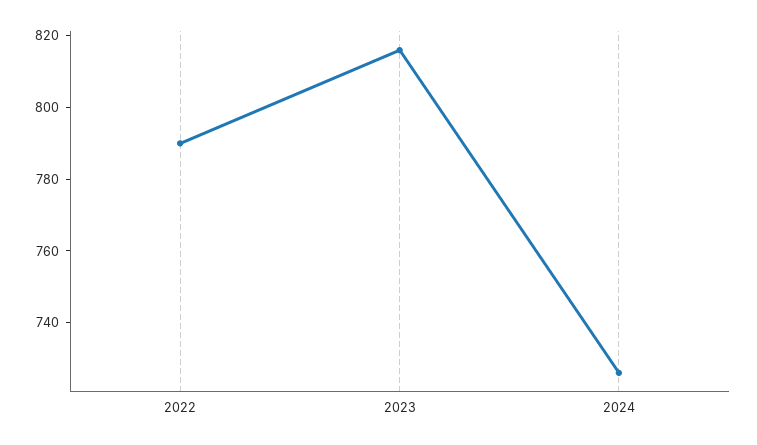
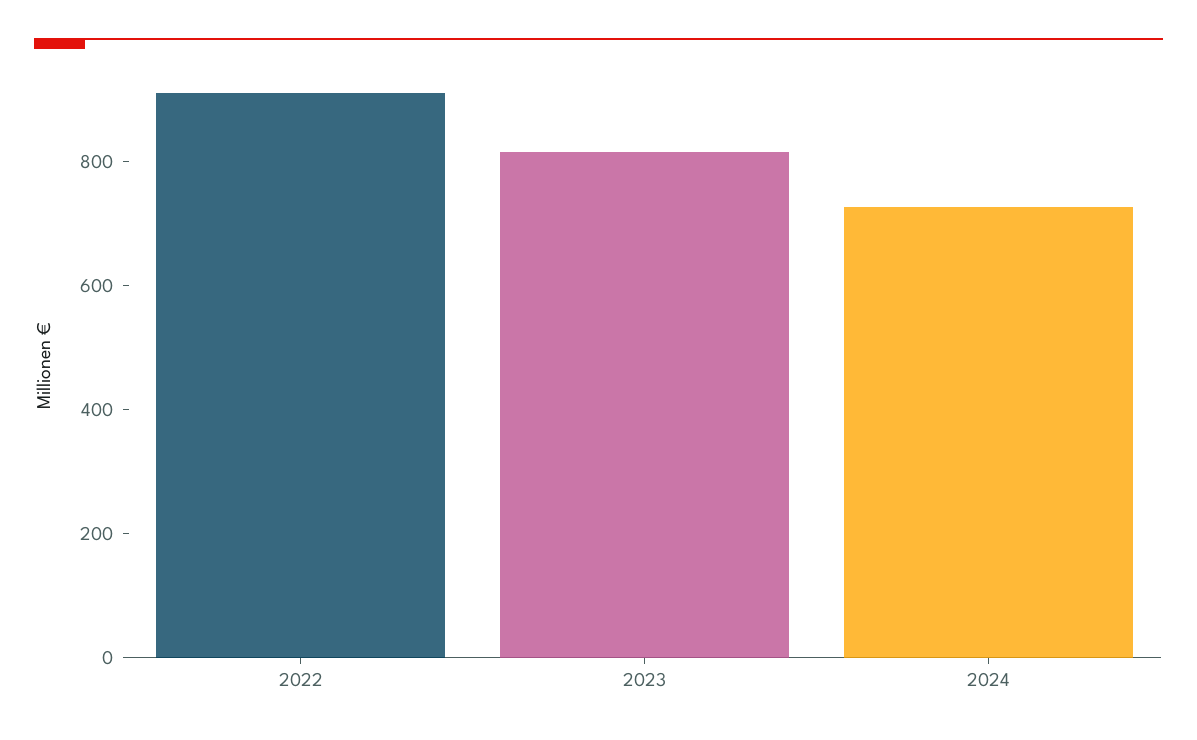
2022: 790 -> 900

